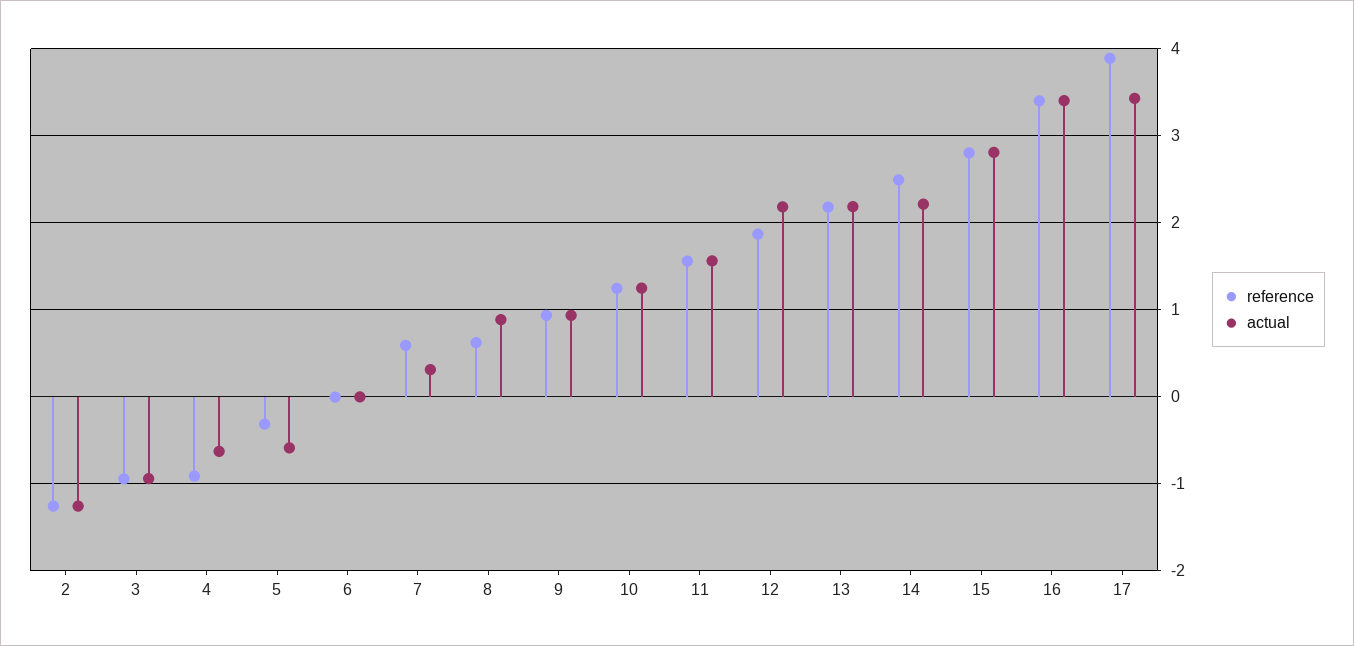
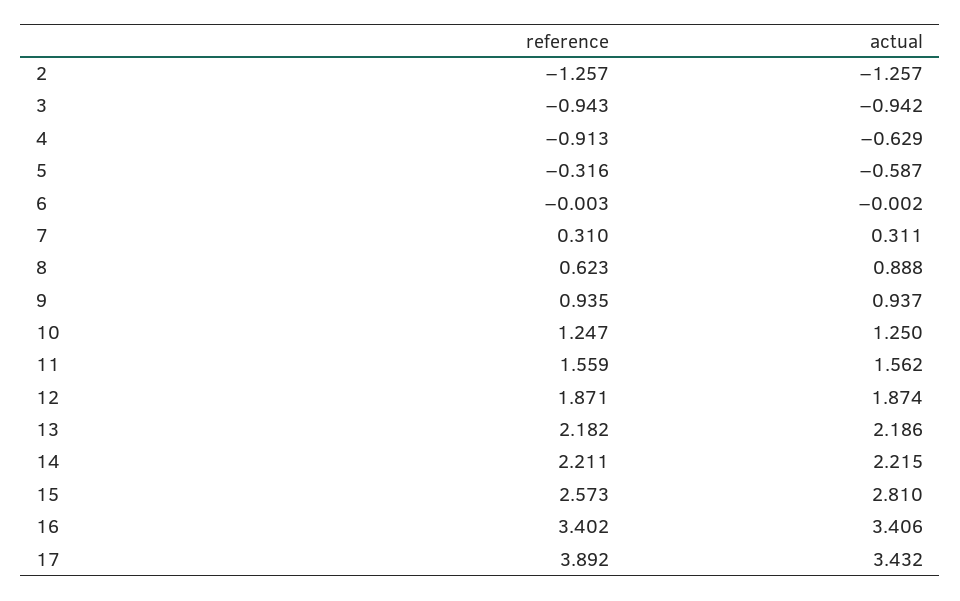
reference, 7: 0.6 -> 0.31
actual, 12: 2.2 -> 1.874
reference, 14: 2.5 -> 2.211
reference, 15: 2.8 -> 2.573

